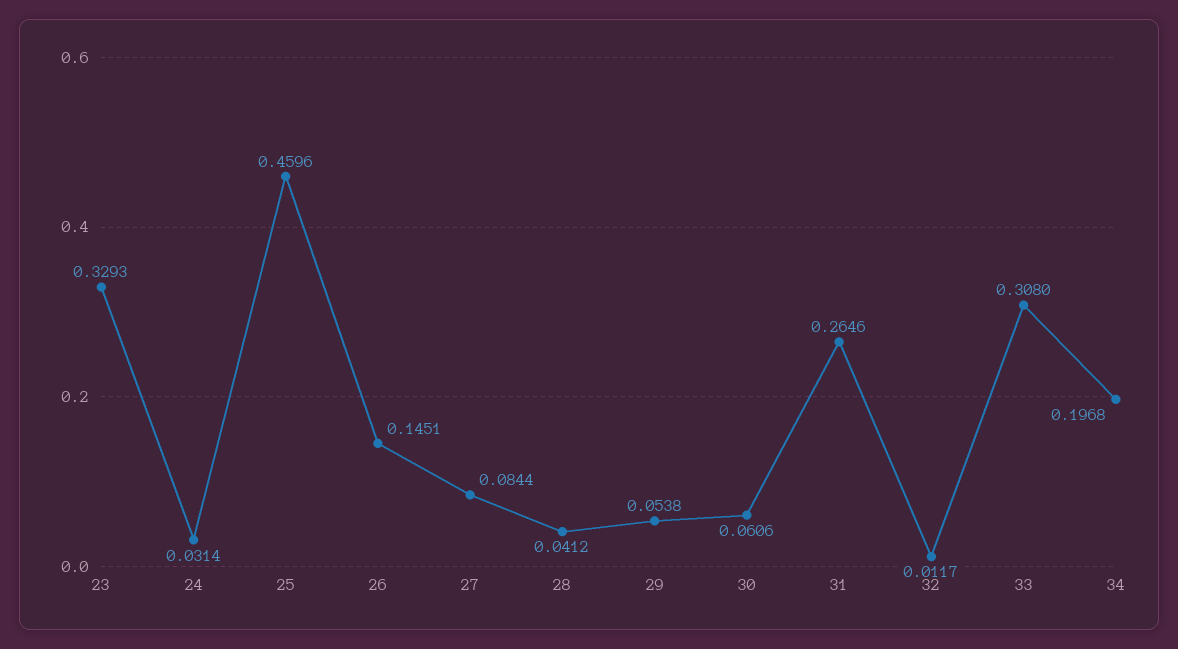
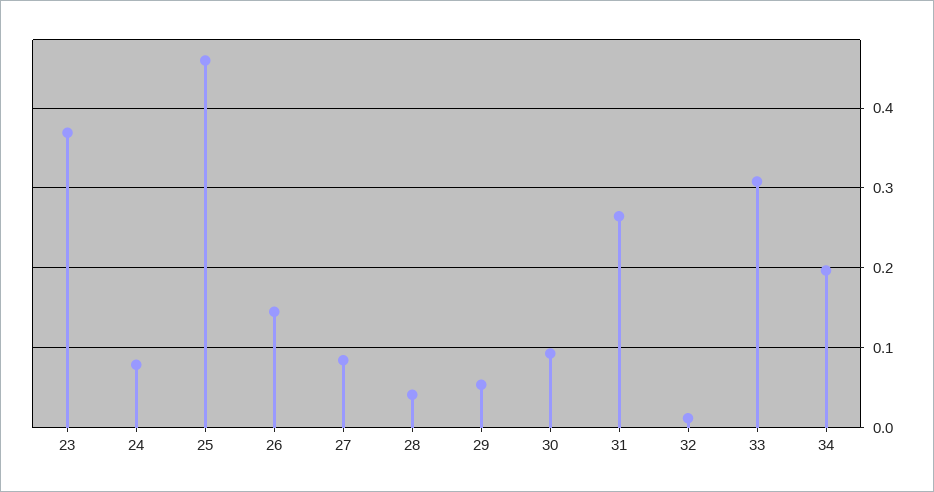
23: 0.3293 -> 0.37
24: 0.0314 -> 0.08
30: 0.0606 -> 0.09

